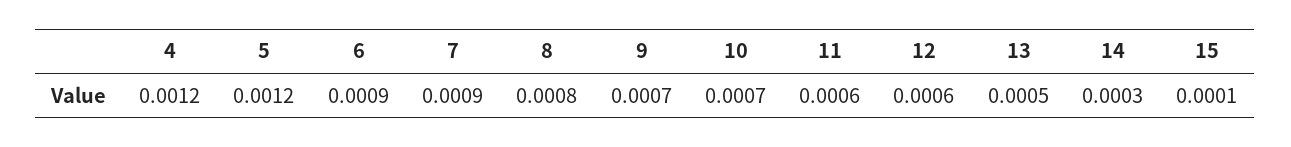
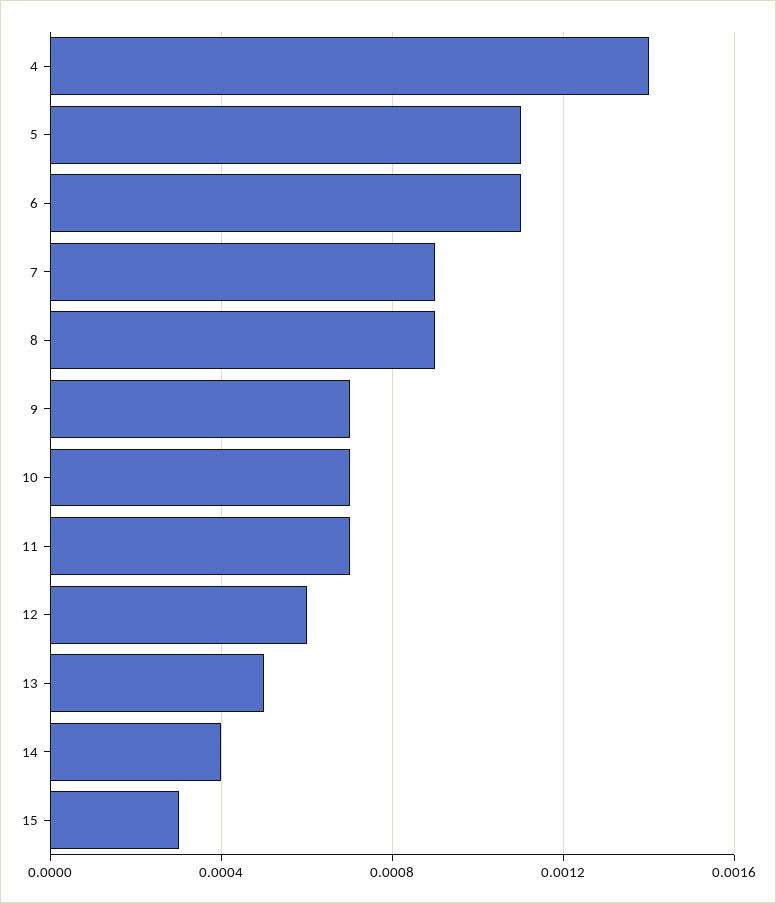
4: 0.0012 -> 0.0014
5: 0.0012 -> 0.0011
6: 0.0009 -> 0.0011
8: 0.0008 -> 0.0009
11: 0.0006 -> 0.0007
14: 0.0003 -> 0.0004
15: 0.0001 -> 0.0003

